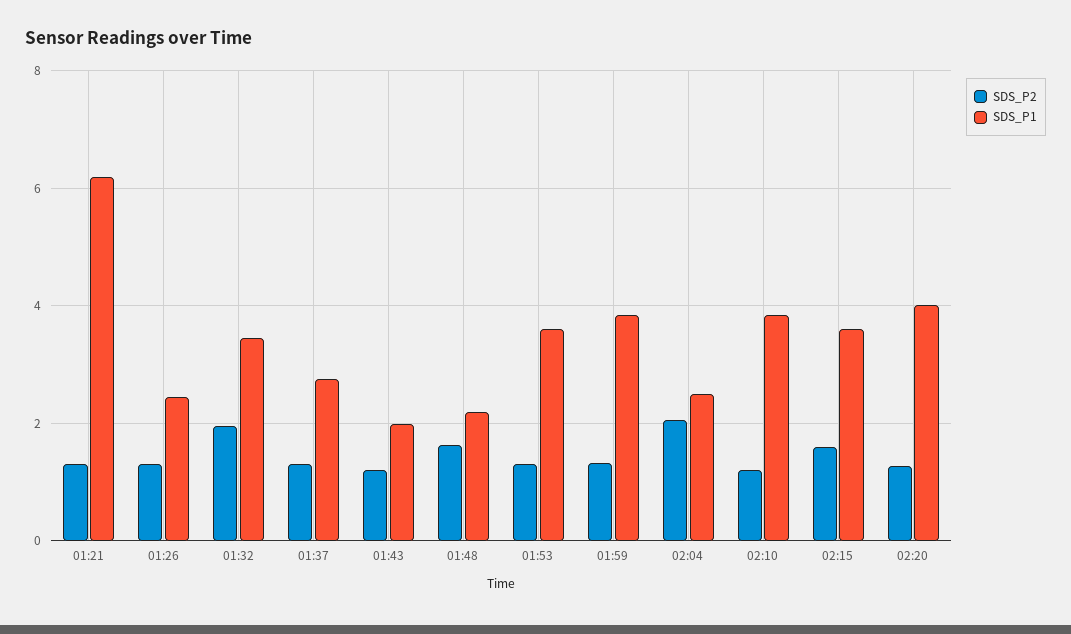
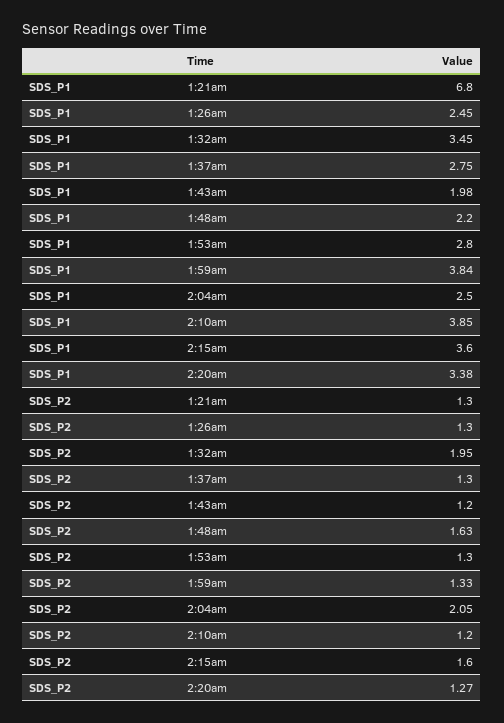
SDS_P1, 01:21: 6.2 -> 6.8
SDS_P1, 01:53: 3.6 -> 2.8
SDS_P1, 02:20: 4 -> 3.38

